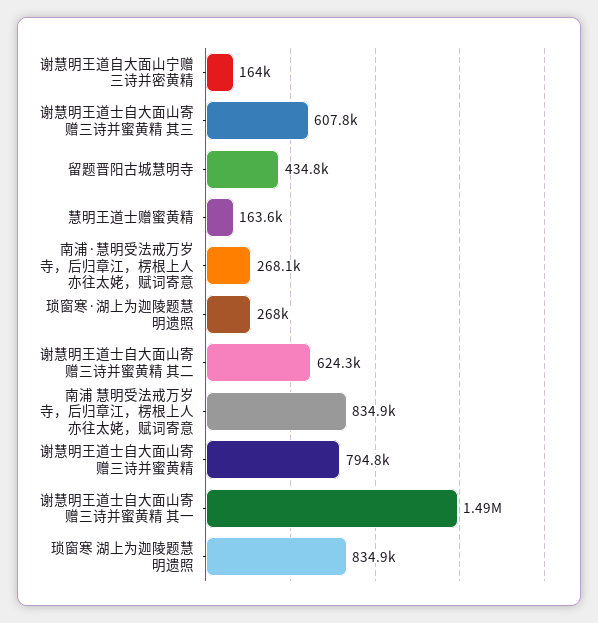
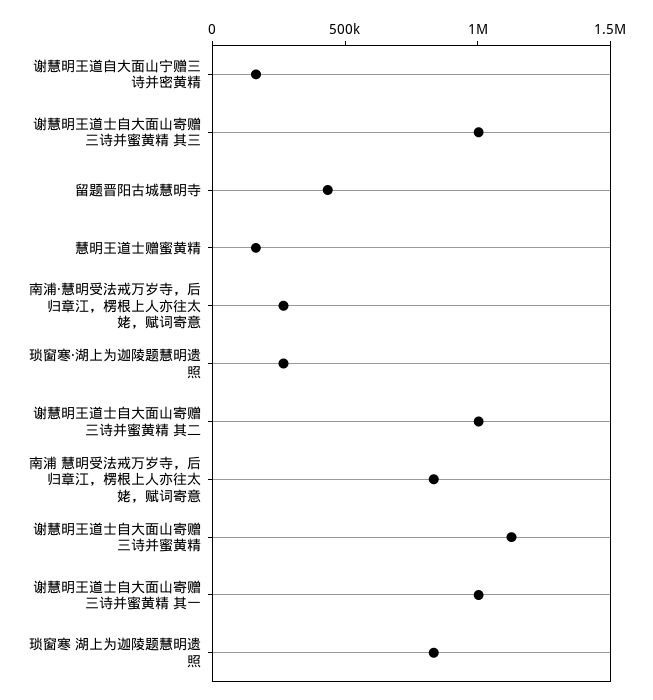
谢慧明王道士自大面山寄赠三诗并蜜黄精 其三: 607800 -> 1000000
谢慧明王道士自大面山寄赠三诗并蜜黄精 其二: 624300 -> 1000000
谢慧明王道士自大面山寄赠三诗并蜜黄精: 794800 -> 1100000
谢慧明王道士自大面山寄赠三诗并蜜黄精 其一: 1490000 -> 1000000

